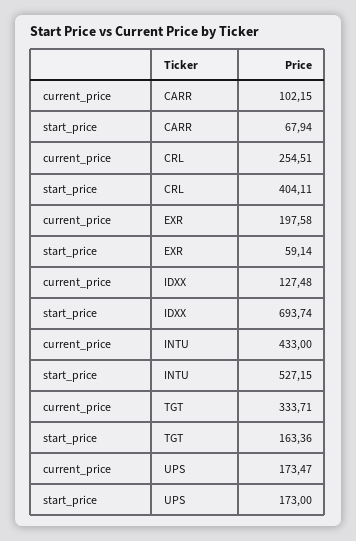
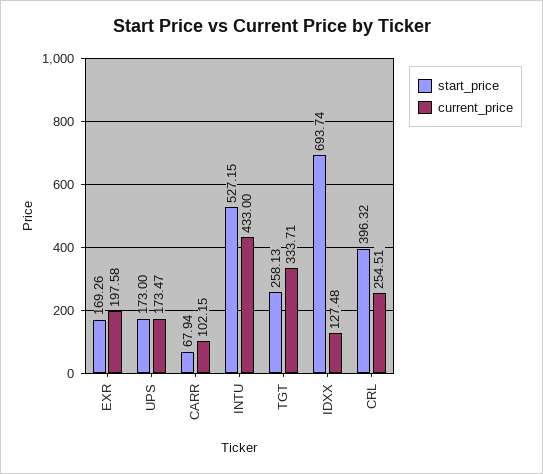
start_price, CRL: 404.11 -> 396.32
start_price, EXR: 59.14 -> 169.26
start_price, TGT: 163.36 -> 258.13

